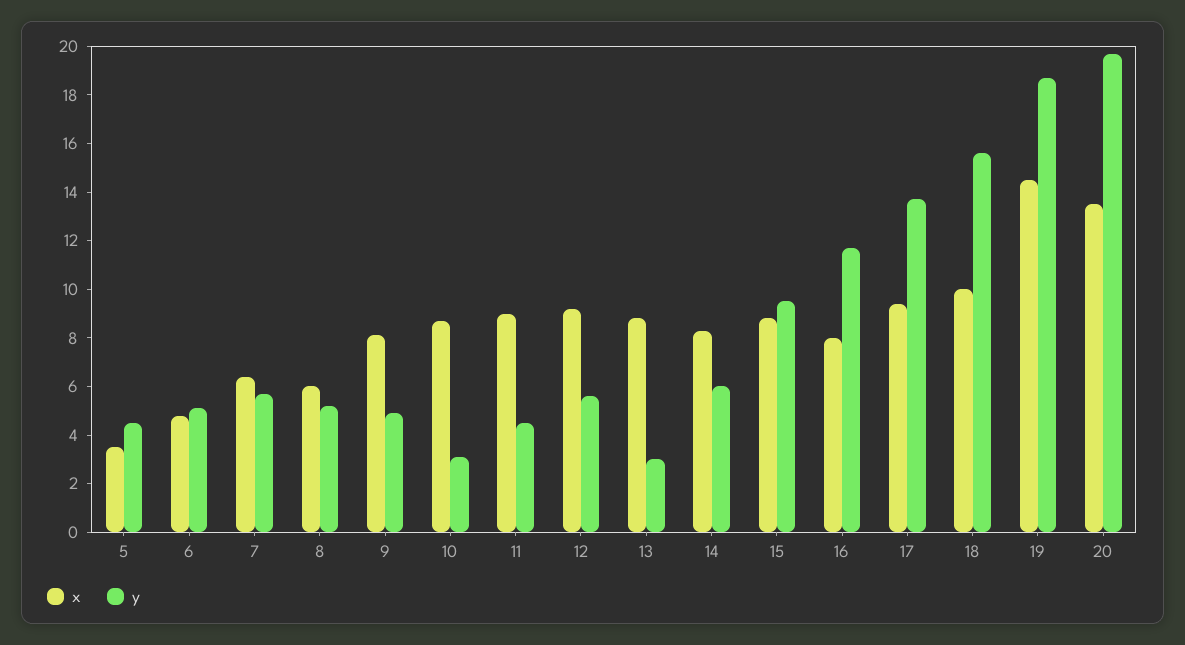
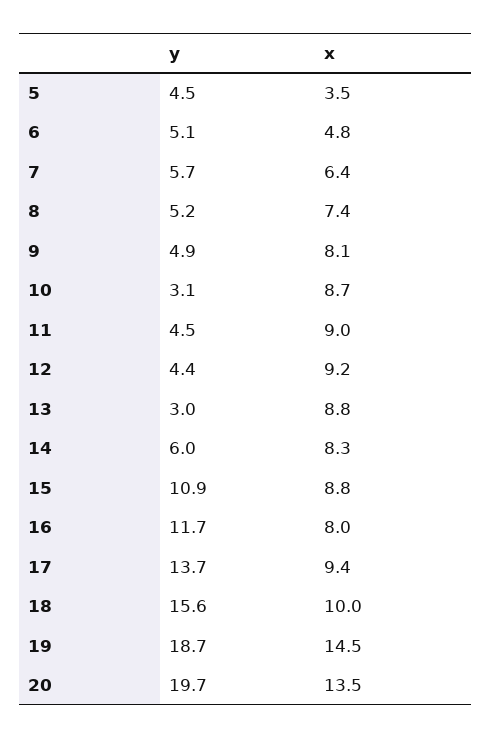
x, 8: 6 -> 7.4
y, 12: 5.5 -> 4.4
y, 15: 9.5 -> 10.9

